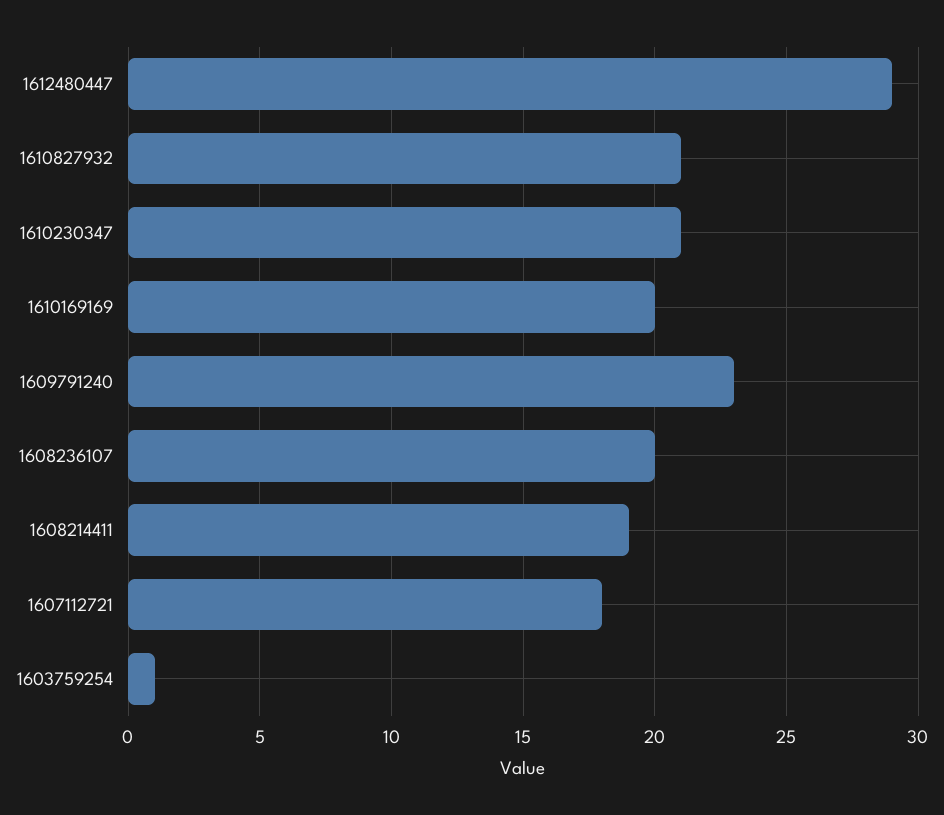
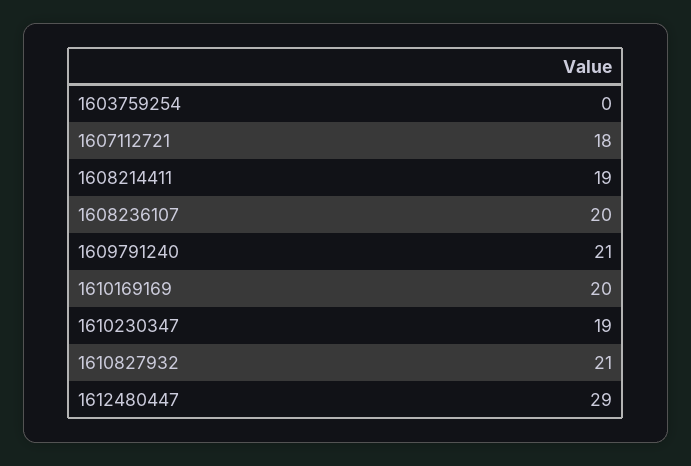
1610230347: 21 -> 19
1609791240: 23 -> 21
1603759254: 1 -> 0

